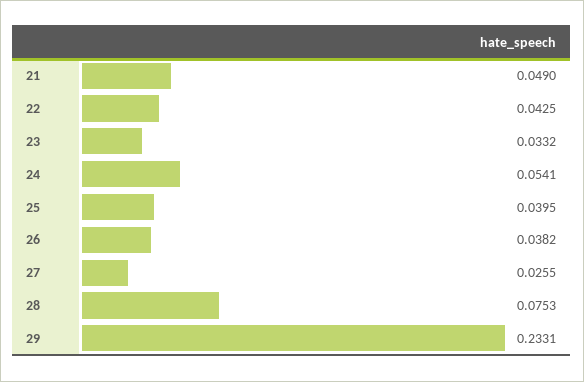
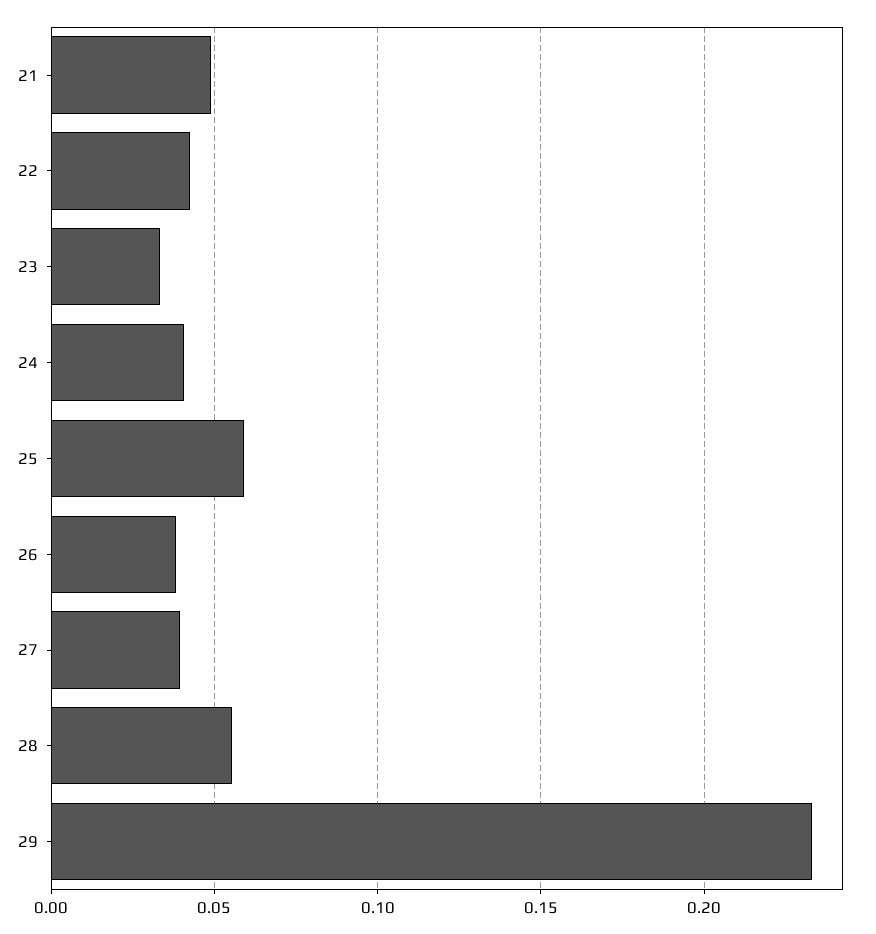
24: 0.0541 -> 0.04
25: 0.0395 -> 0.06
27: 0.0255 -> 0.04
28: 0.0753 -> 0.055

